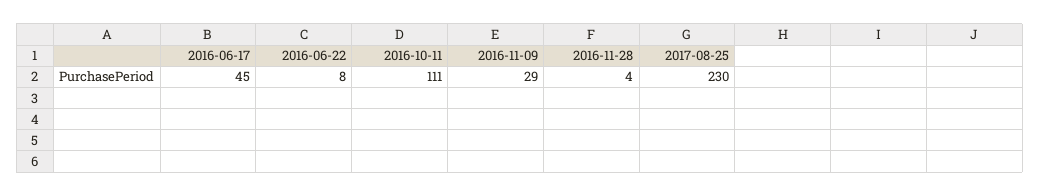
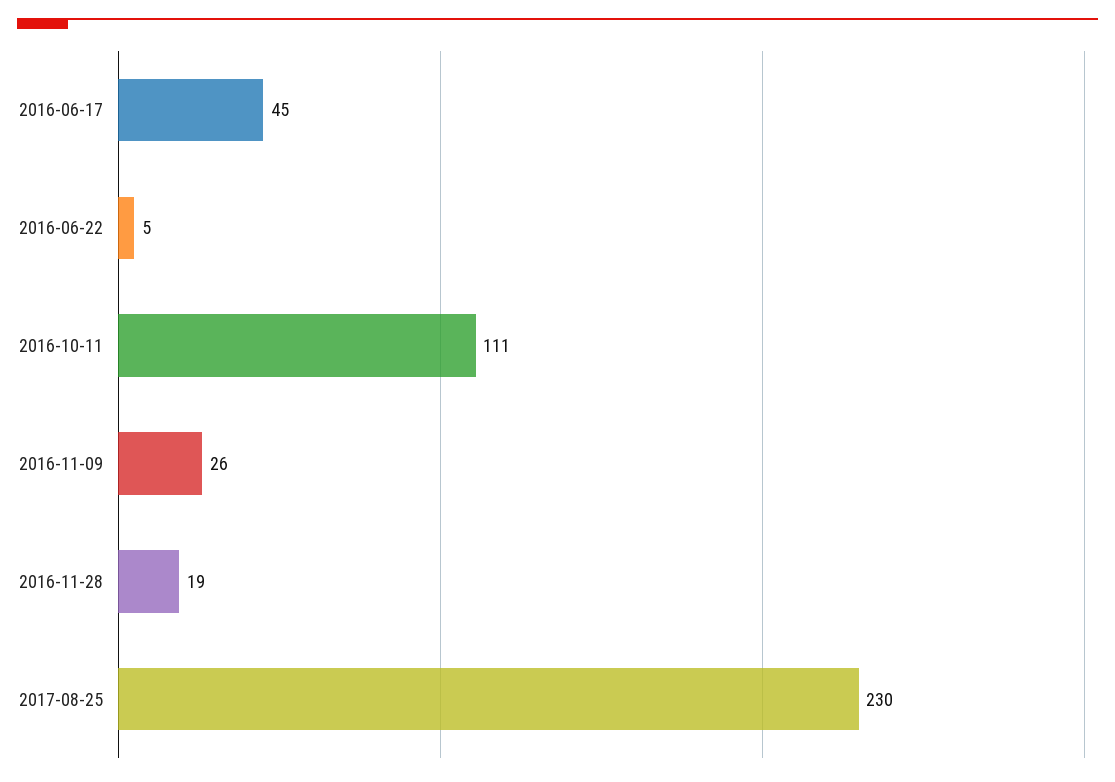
2016-06-22: 8 -> 5
2016-11-09: 29 -> 26
2016-11-28: 4 -> 19

